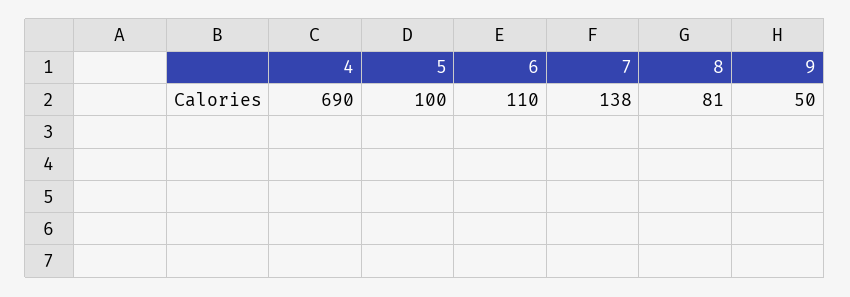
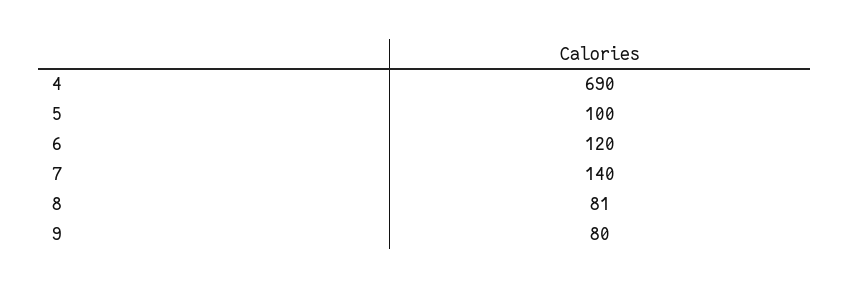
6: 110 -> 120
7: 138 -> 140
9: 50 -> 80

